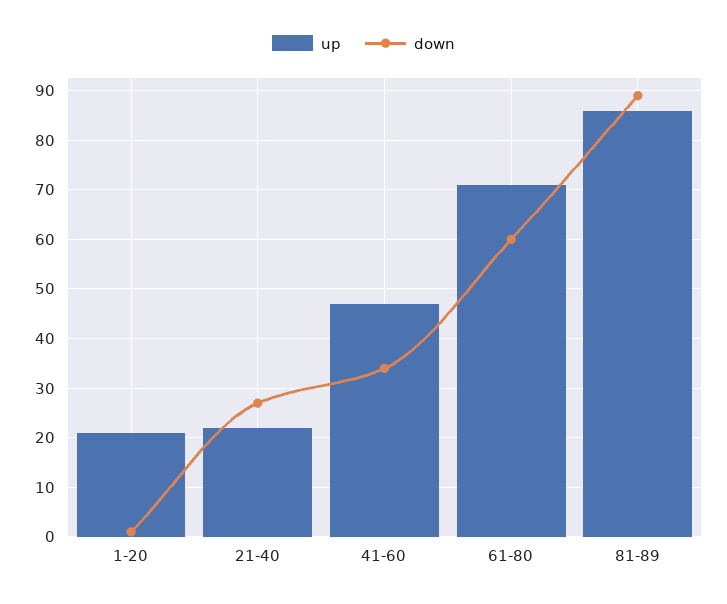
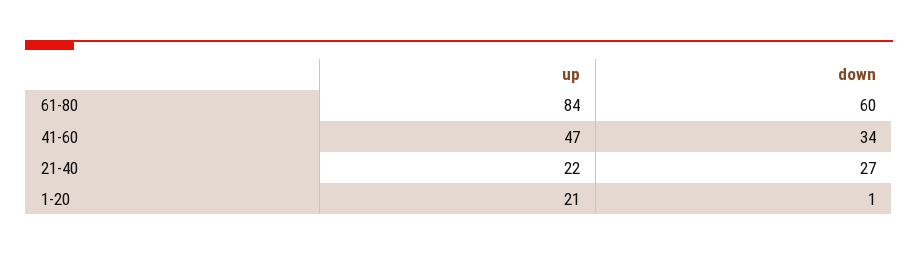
up, 61-80: 70 -> 84
up, 81-89: 85 -> none
down, 81-89: 90 -> none

